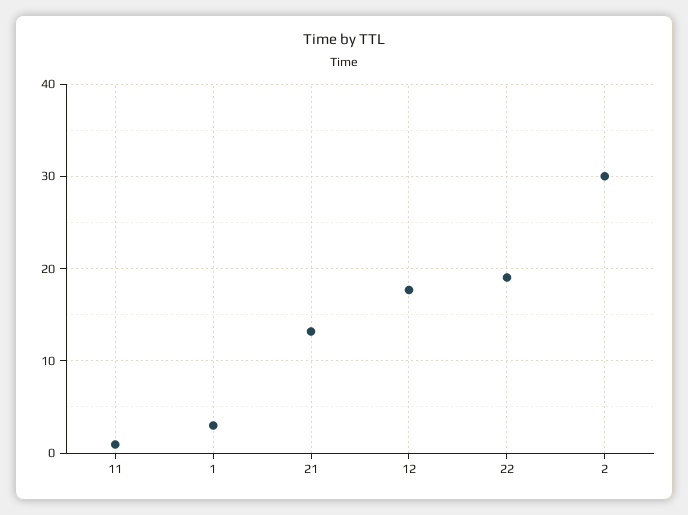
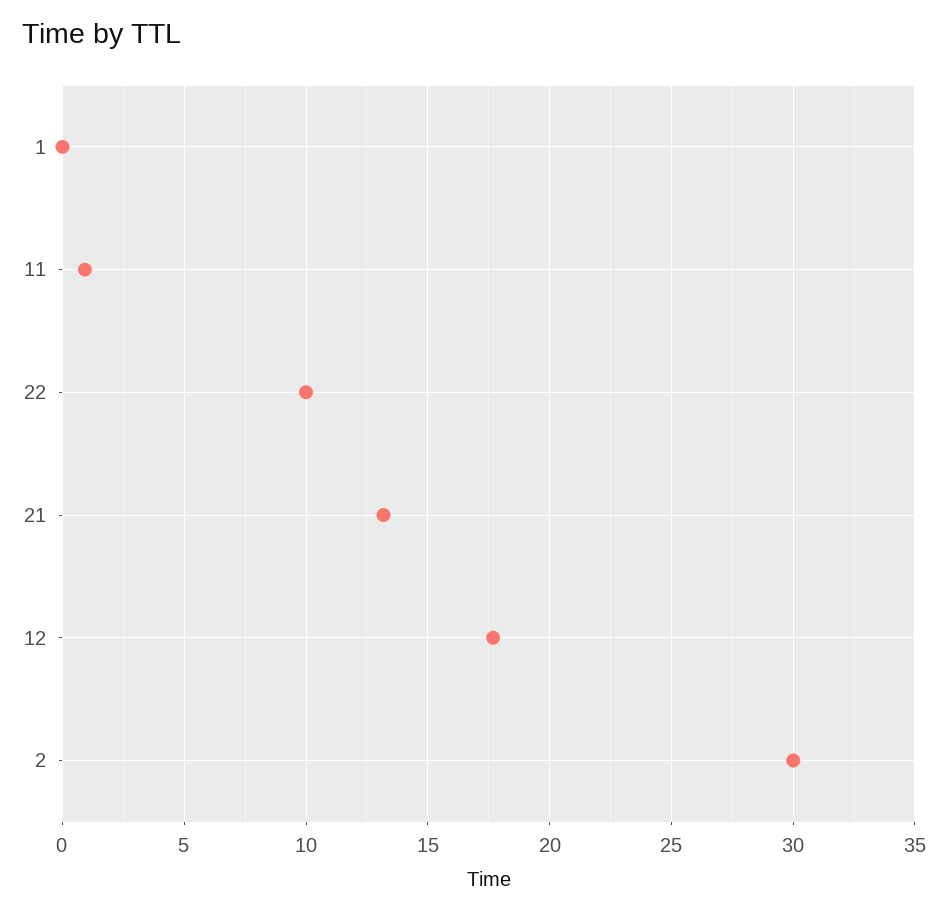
1: 3 -> 0
22: 19 -> 10

